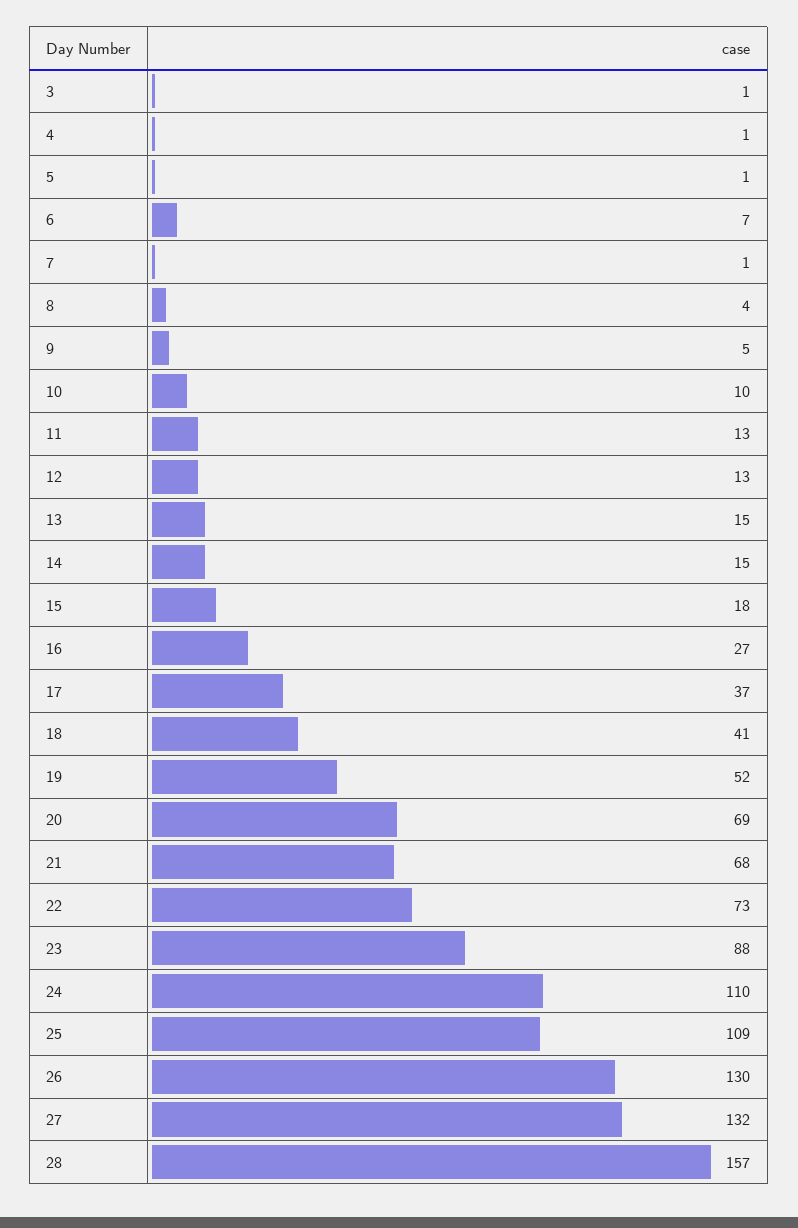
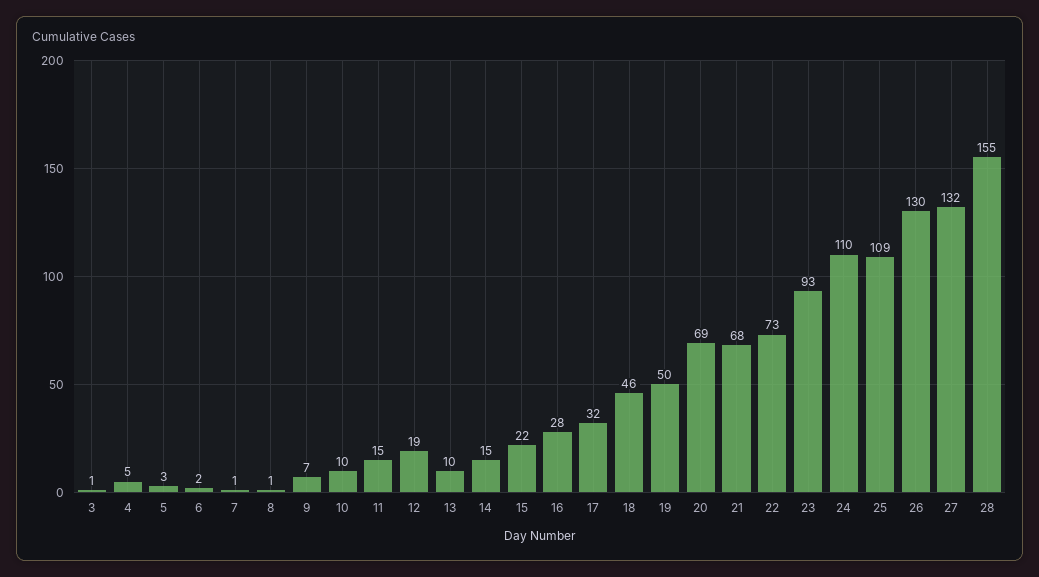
4: 1 -> 5
5: 1 -> 3
6: 7 -> 2
8: 4 -> 1
9: 5 -> 7
11: 13 -> 15
12: 13 -> 19
13: 15 -> 10
15: 18 -> 22
16: 27 -> 28
17: 37 -> 32
18: 41 -> 46
19: 52 -> 50
23: 88 -> 93
28: 157 -> 155

